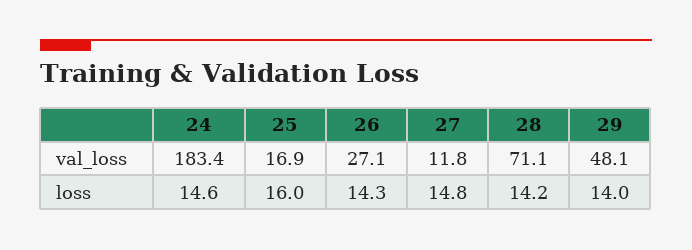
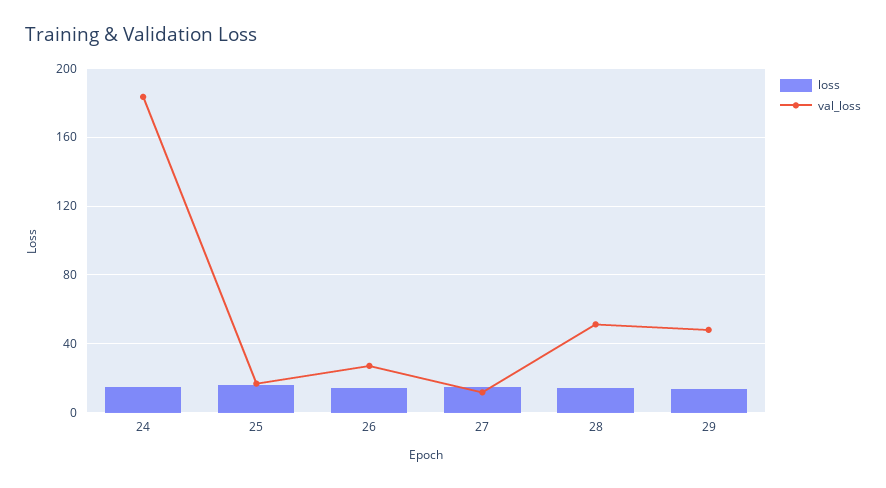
val_loss, 28: 71.1 -> 50

